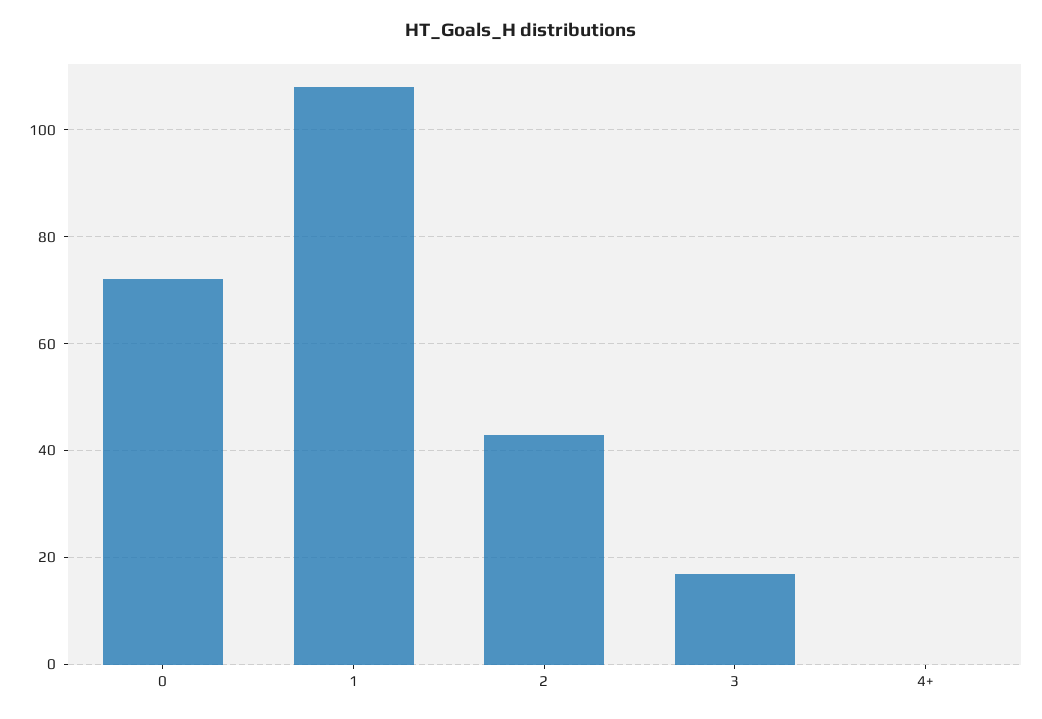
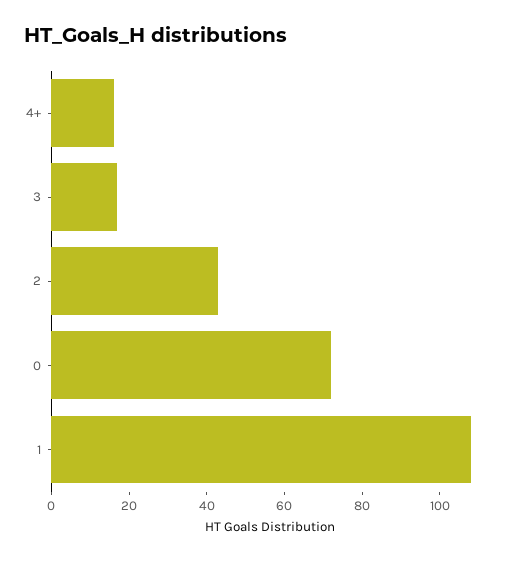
4+: 0 -> 15

